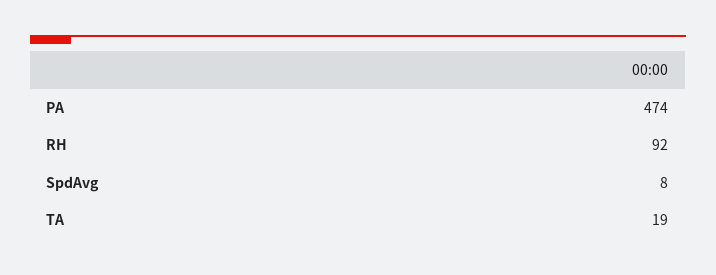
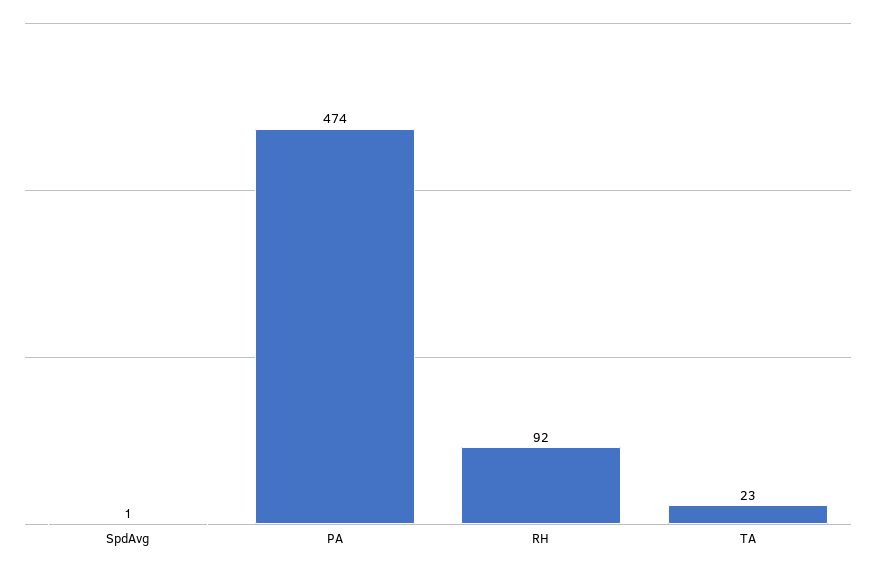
SpdAvg: 8 -> 1
TA: 19 -> 23

